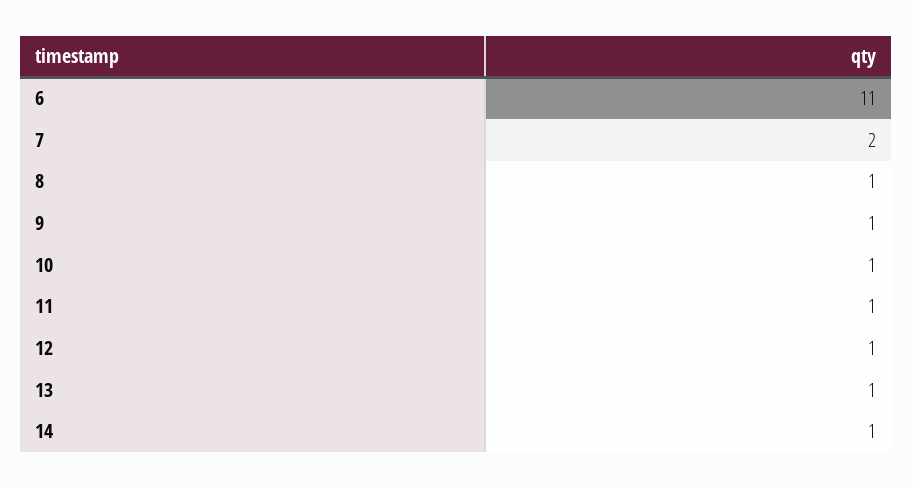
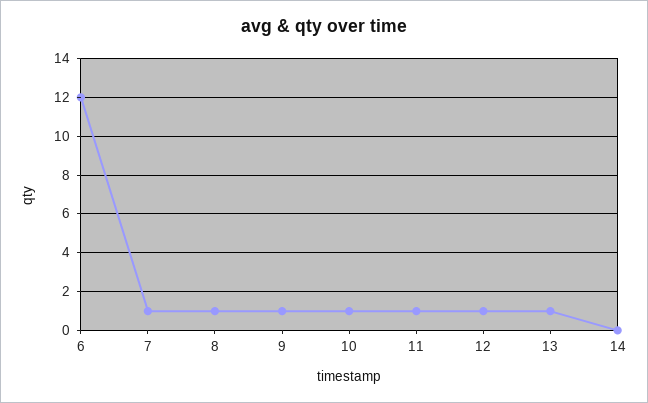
6: 11 -> 12
7: 2 -> 1
14: 1 -> 0

